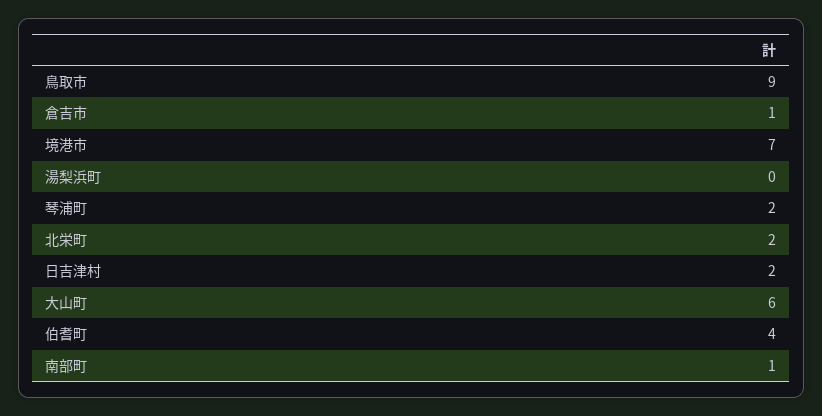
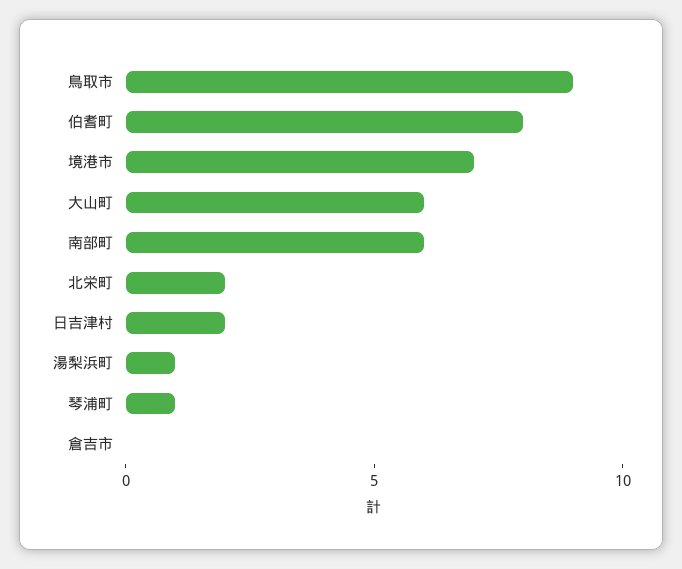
倉吉市: 1 -> 0
湯梨浜町: 0 -> 1
琴浦町: 2 -> 1
伯耆町: 4 -> 8
南部町: 1 -> 6

